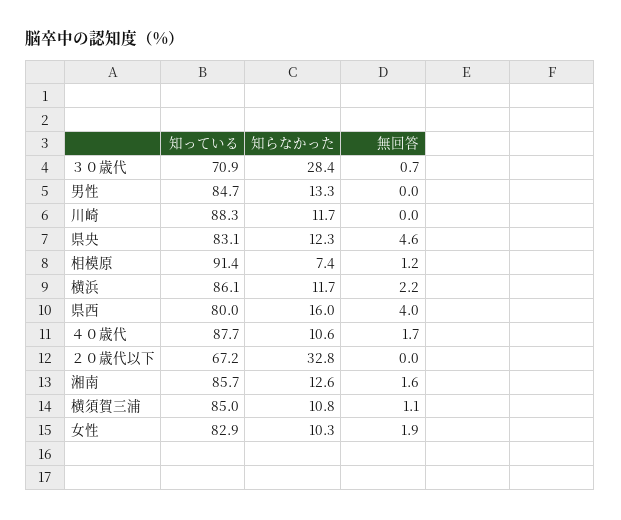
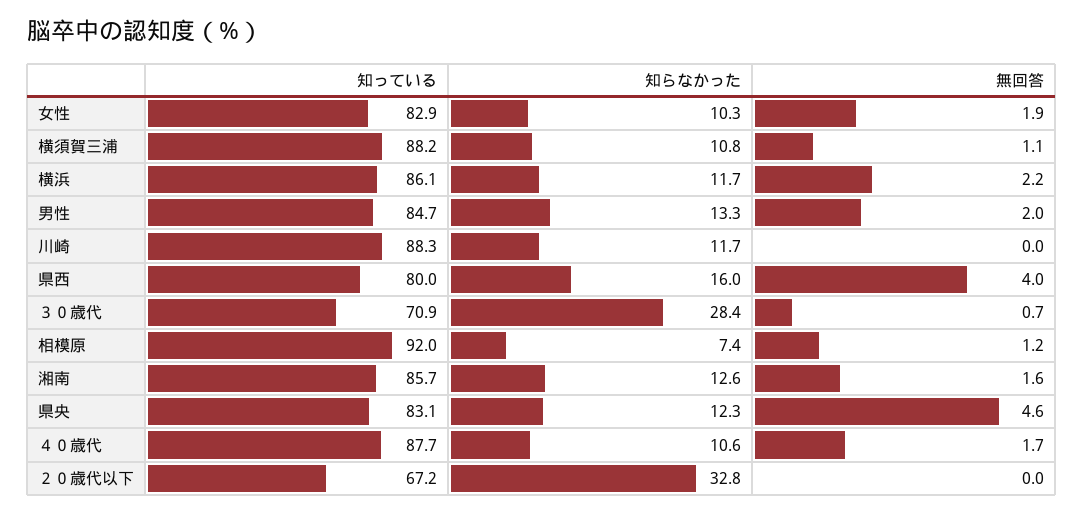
無回答, 男性: 0 -> 2
知っている, 相模原: 91.4 -> 92
知っている, 横須賀三浦: 85 -> 88.2

